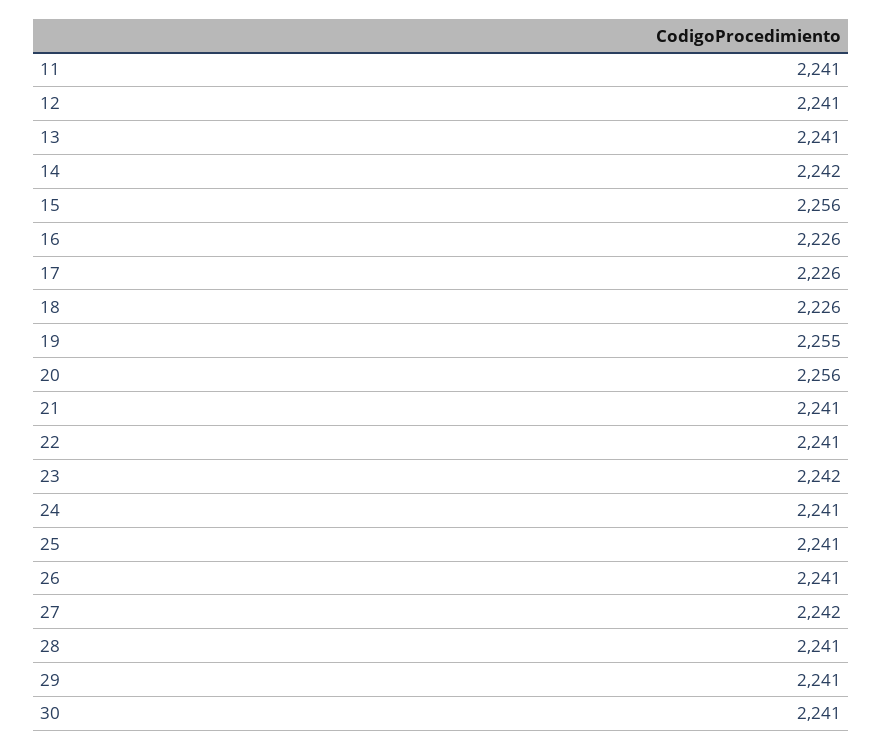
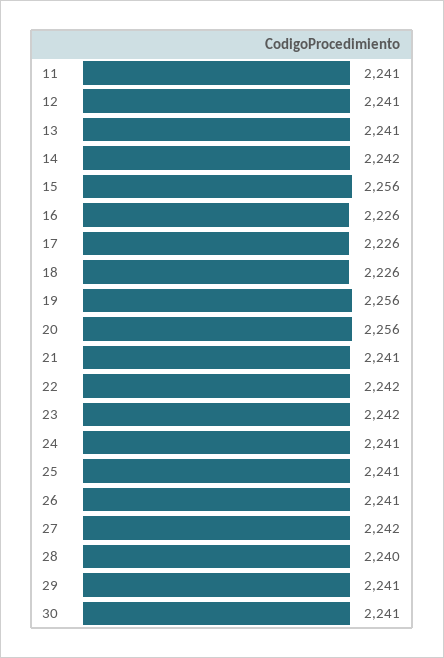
19: 2255 -> 2256
22: 2241 -> 2242
28: 2241 -> 2240

